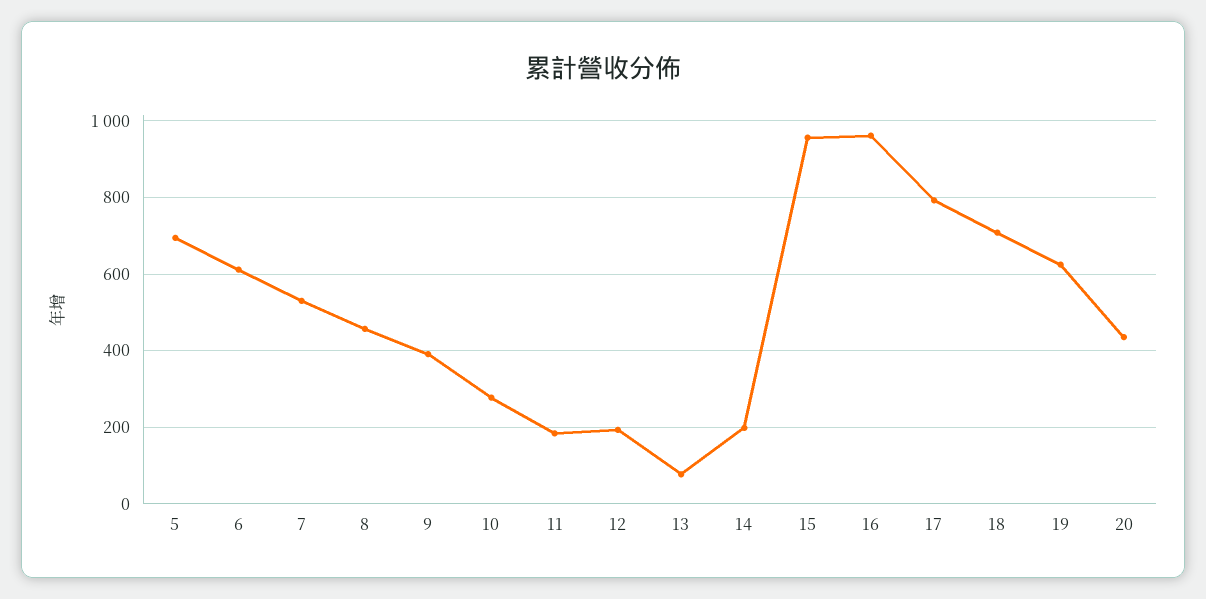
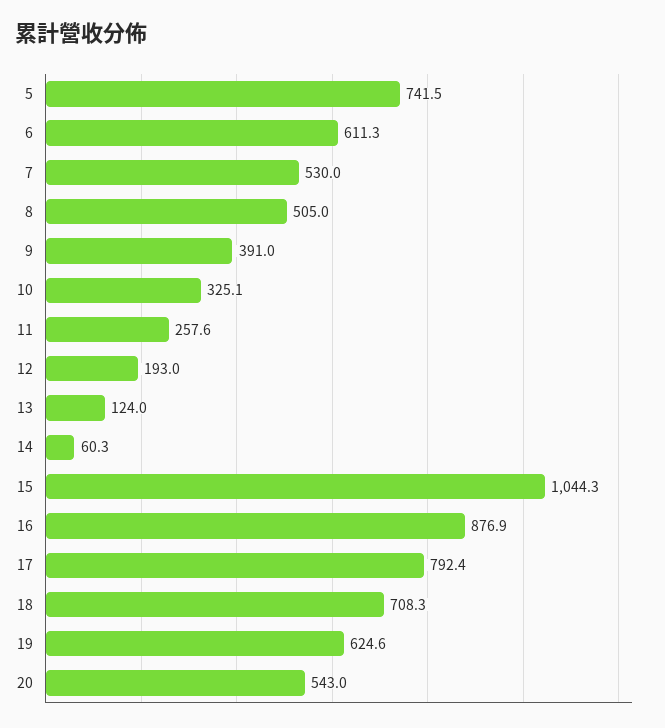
5: 700 -> 741.5
8: 460 -> 505
10: 280 -> 325.1
11: 180 -> 257.6
13: 80 -> 124
14: 200 -> 60.3
15: 960 -> 1044.3
16: 960 -> 876.9
20: 440 -> 543

